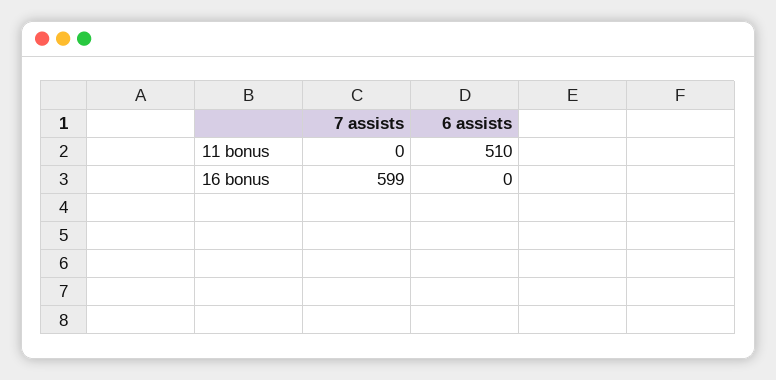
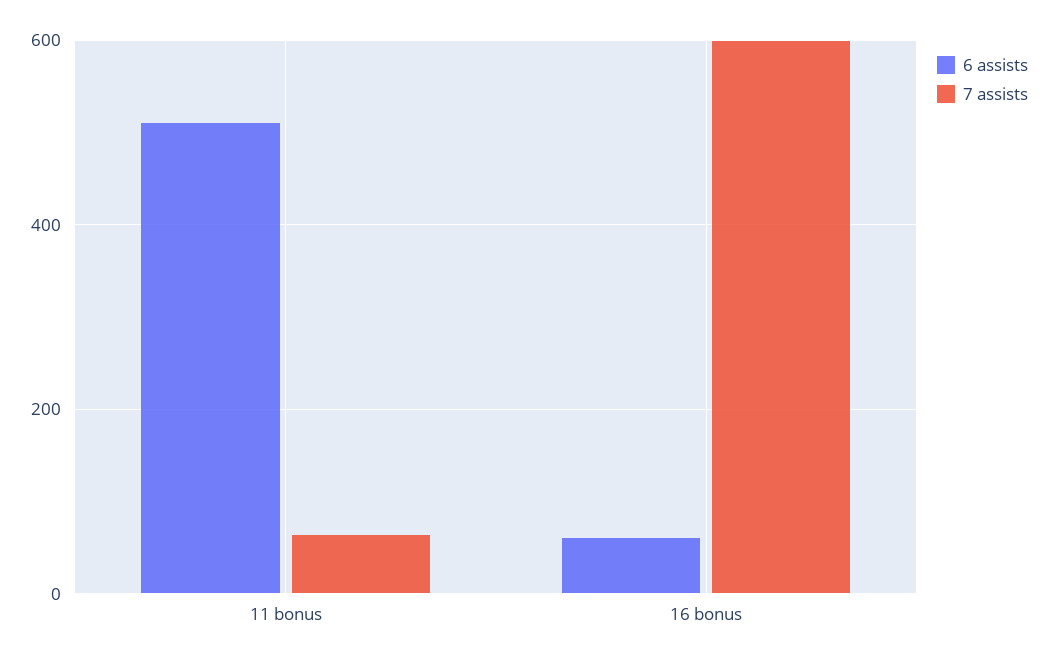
7 assists, 11 bonus: 0 -> 60
6 assists, 16 bonus: 0 -> 60

